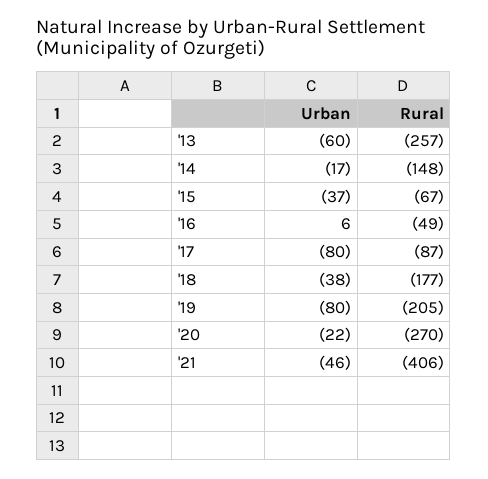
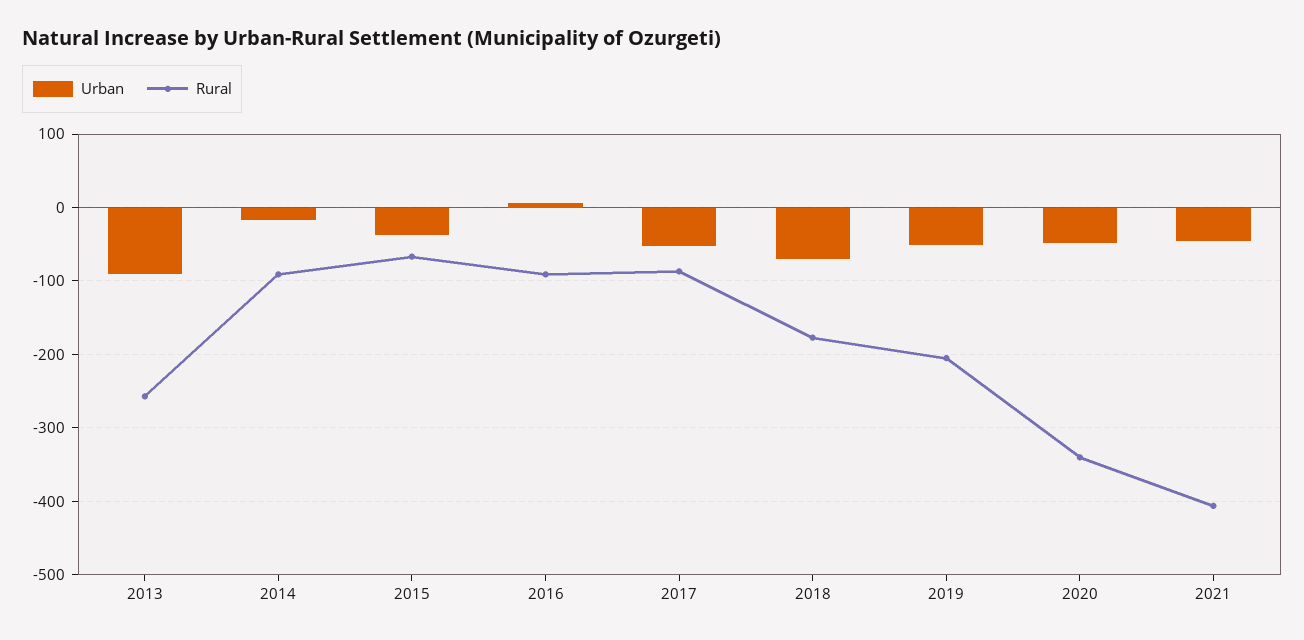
Urban, '13: -60 -> -90
Rural, '14: -148 -> -90
Rural, '16: -49 -> -90
Urban, '17: -80 -> -50
Urban, '18: -38 -> -70
Urban, '19: -80 -> -50
Urban, '20: -22 -> -50
Rural, '20: -270 -> -340

